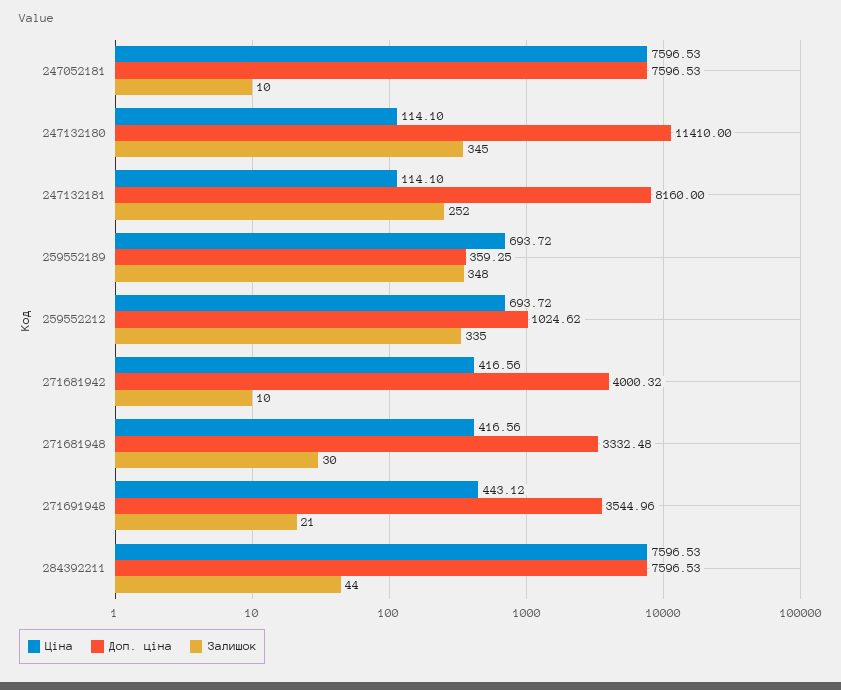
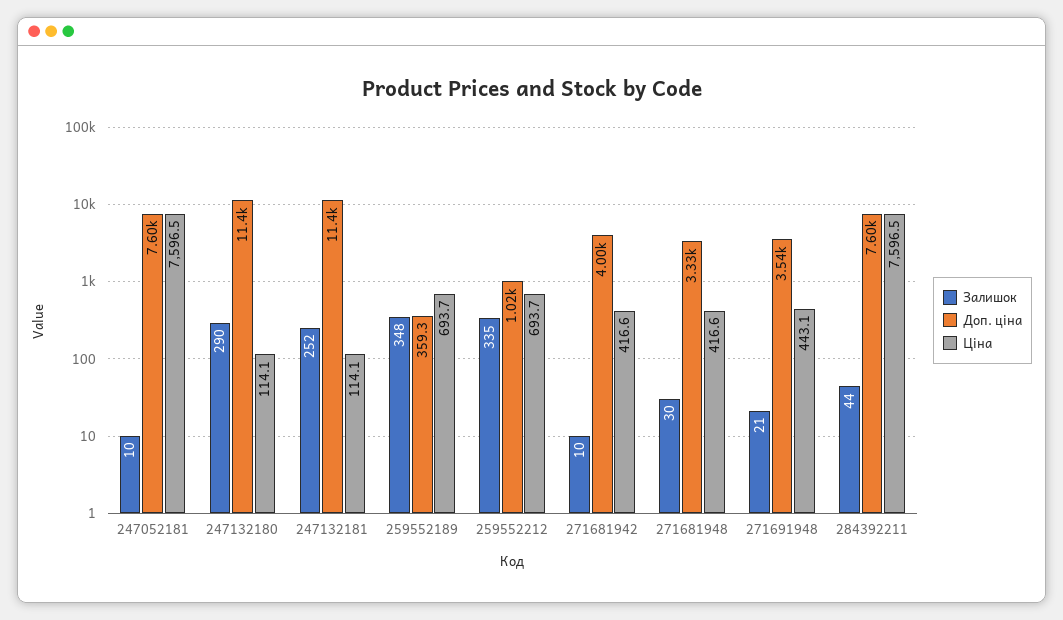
Залишок, 247132180: 345 -> 290
Доп. ціна, 247132181: 8160 -> 11400

